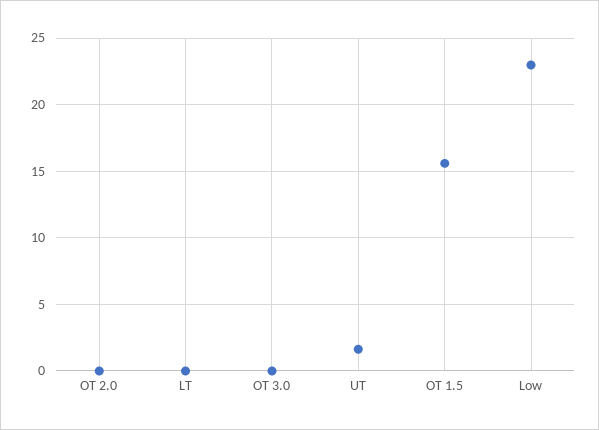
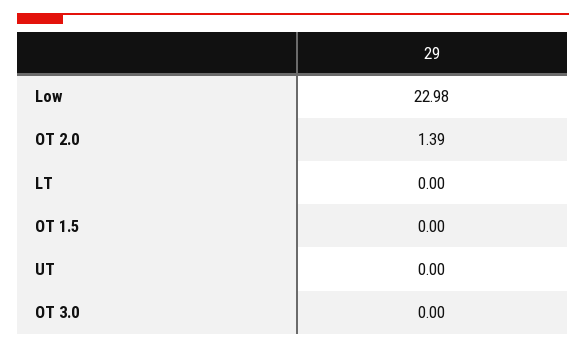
OT 2.0: 0 -> 1.39
UT: 1.5 -> 0
OT 1.5: 15.5 -> 0

